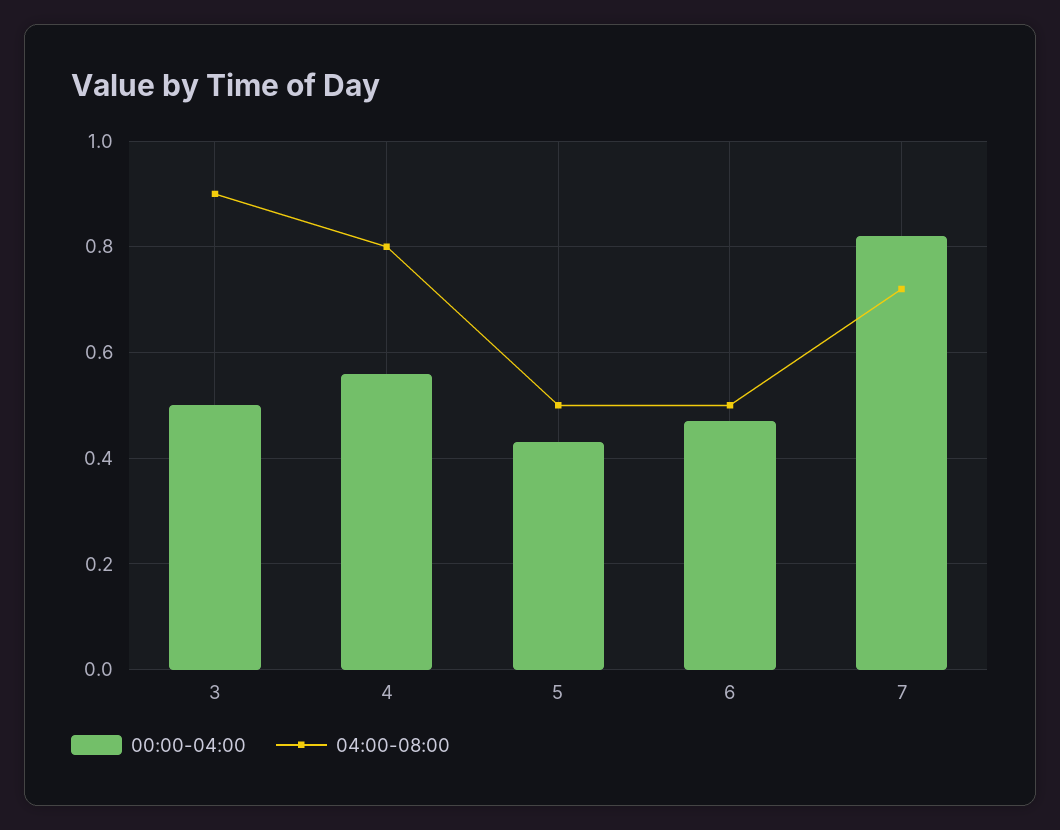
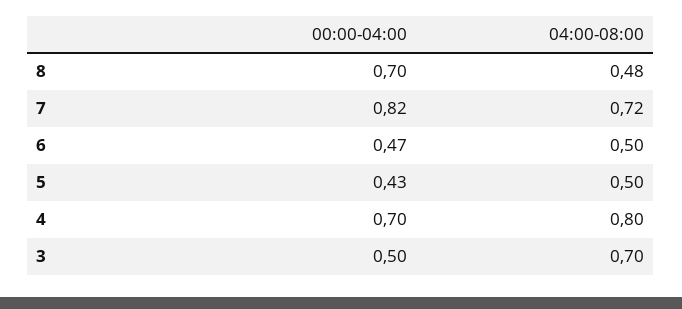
04:00-08:00, 3: 0.9 -> 0.7
00:00-04:00, 4: 0.55 -> 0.7
00:00-04:00, 8: none -> 0.7
04:00-08:00, 8: none -> 0.48

